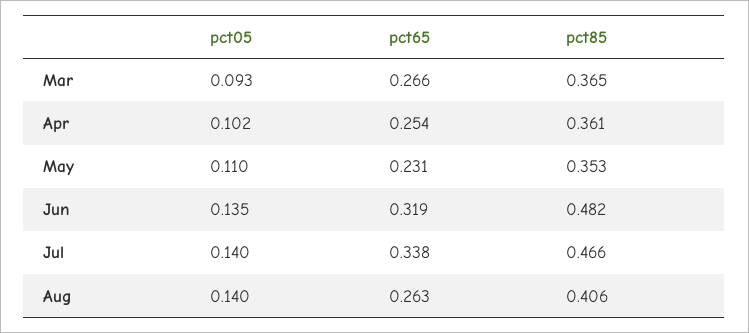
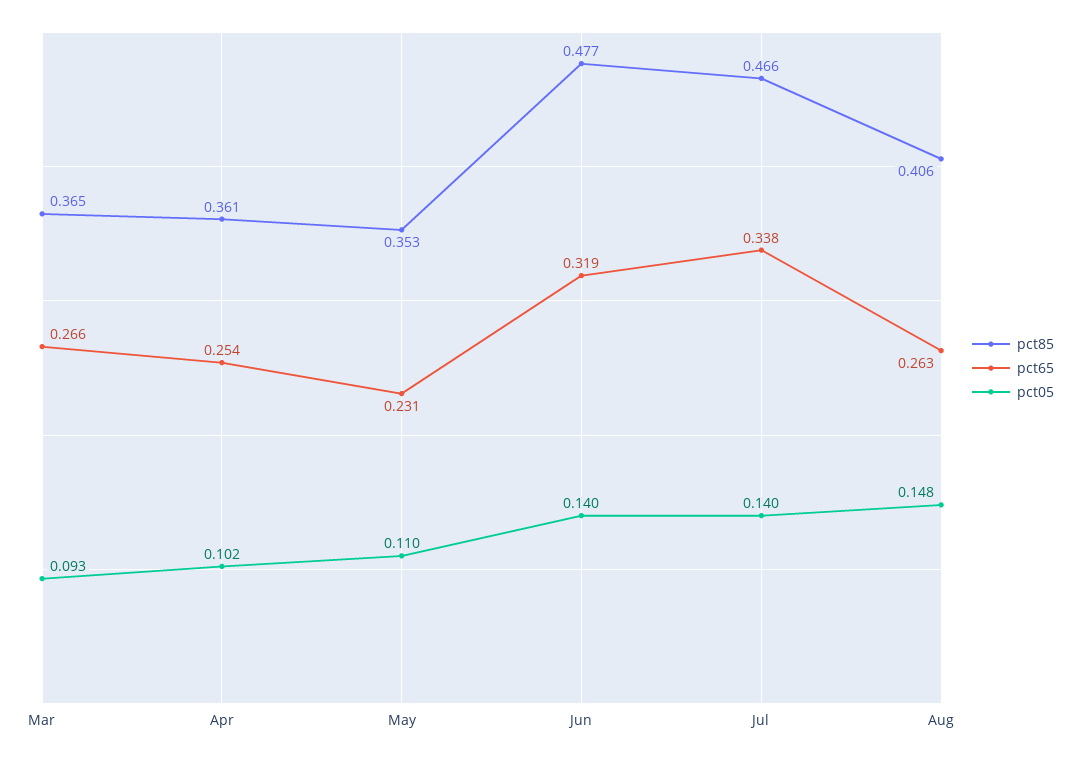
pct05, Jun: 0.135 -> 0.14
pct85, Jun: 0.482 -> 0.477
pct05, Aug: 0.14 -> 0.148

